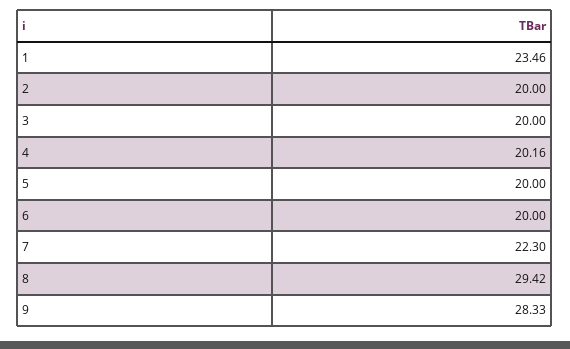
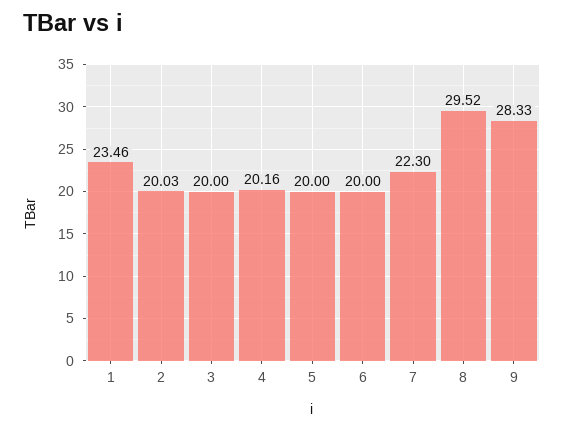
2: 20 -> 20.03
8: 29.42 -> 29.52

